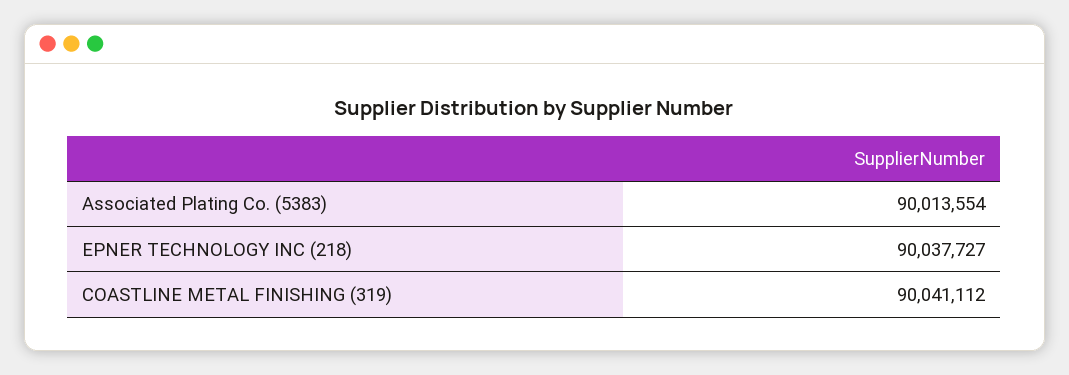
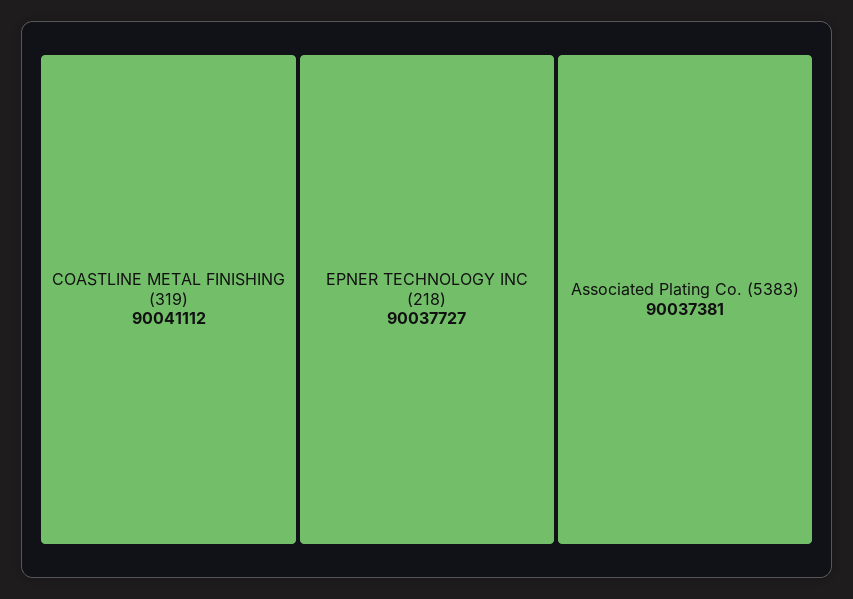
Associated Plating Co. (5383): 90013554 -> 90037381

